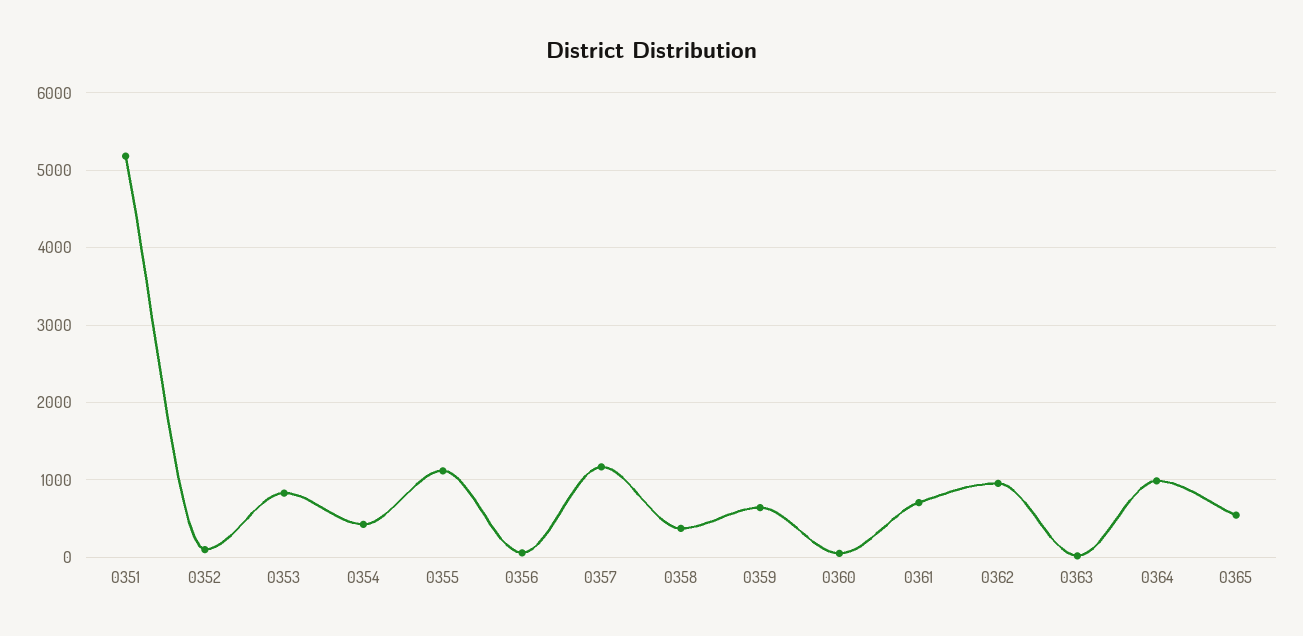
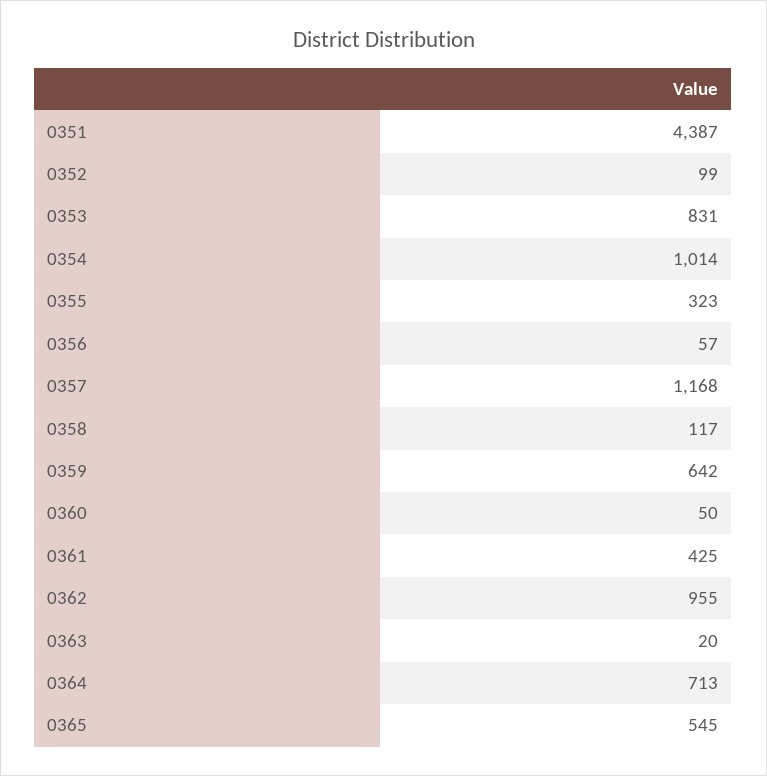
0351: 5200 -> 4387
0354: 400 -> 1014
0355: 1100 -> 323
0358: 400 -> 117
0361: 700 -> 425
0364: 1000 -> 713

